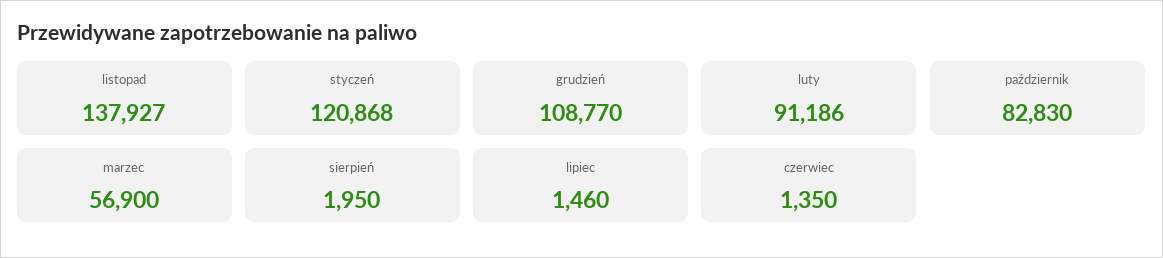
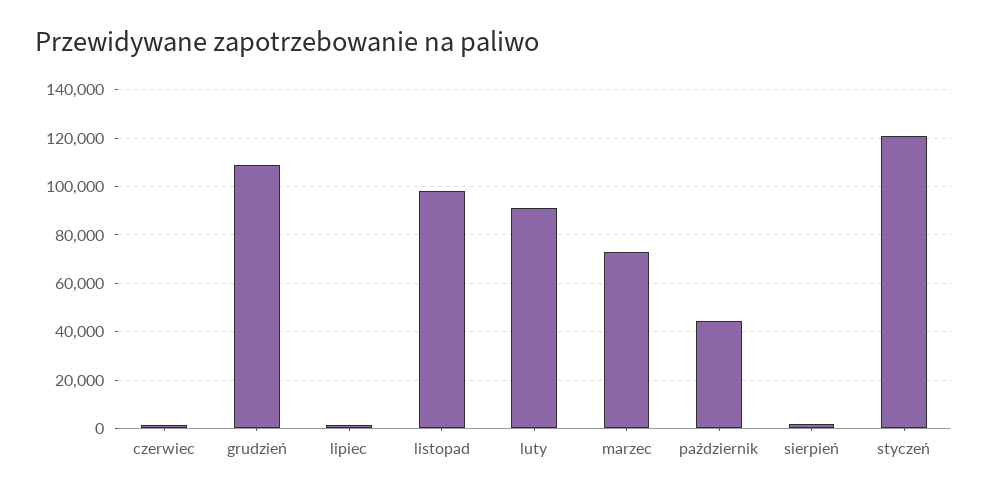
listopad: 137927 -> 97500
październik: 82830 -> 45000
marzec: 56900 -> 72500

